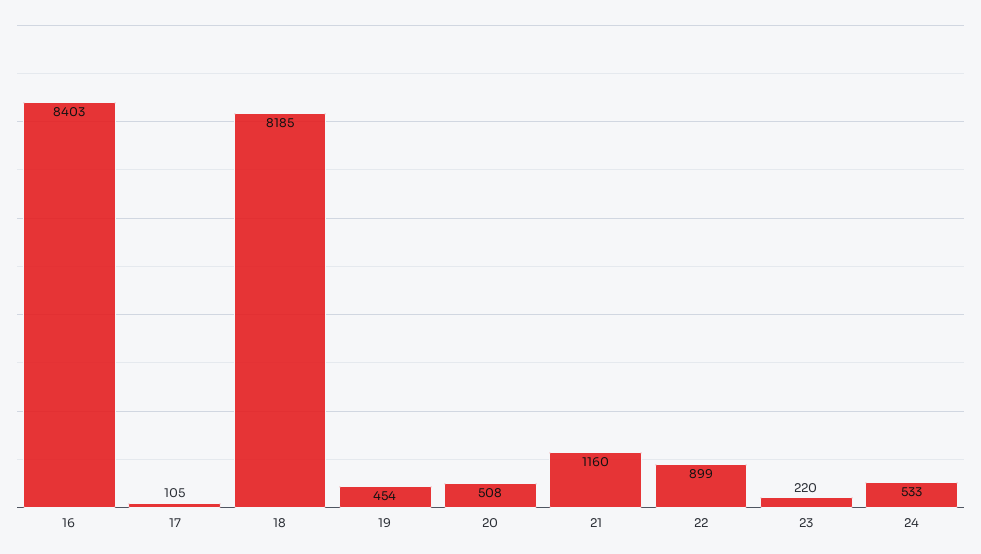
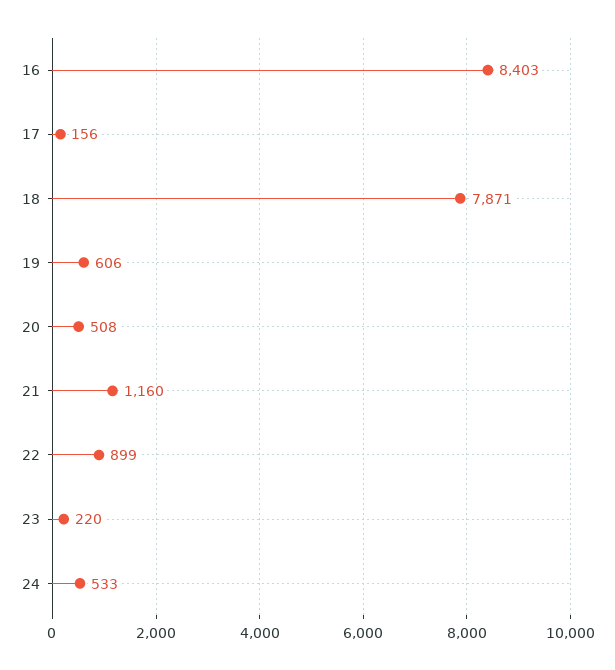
17: 105 -> 156
18: 8185 -> 7871
19: 454 -> 606

